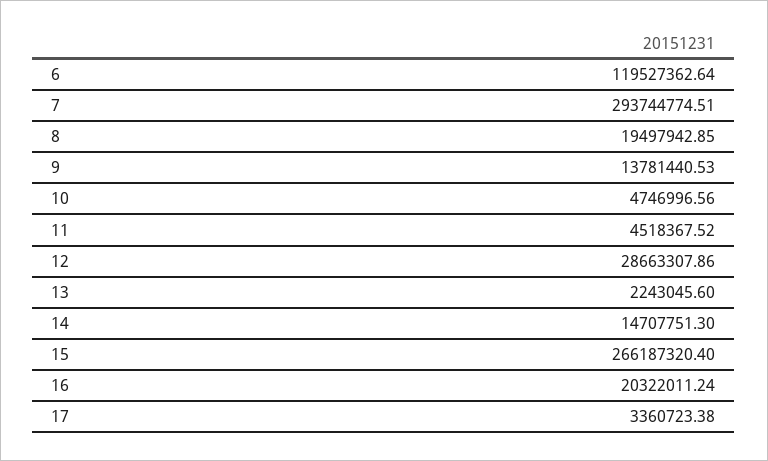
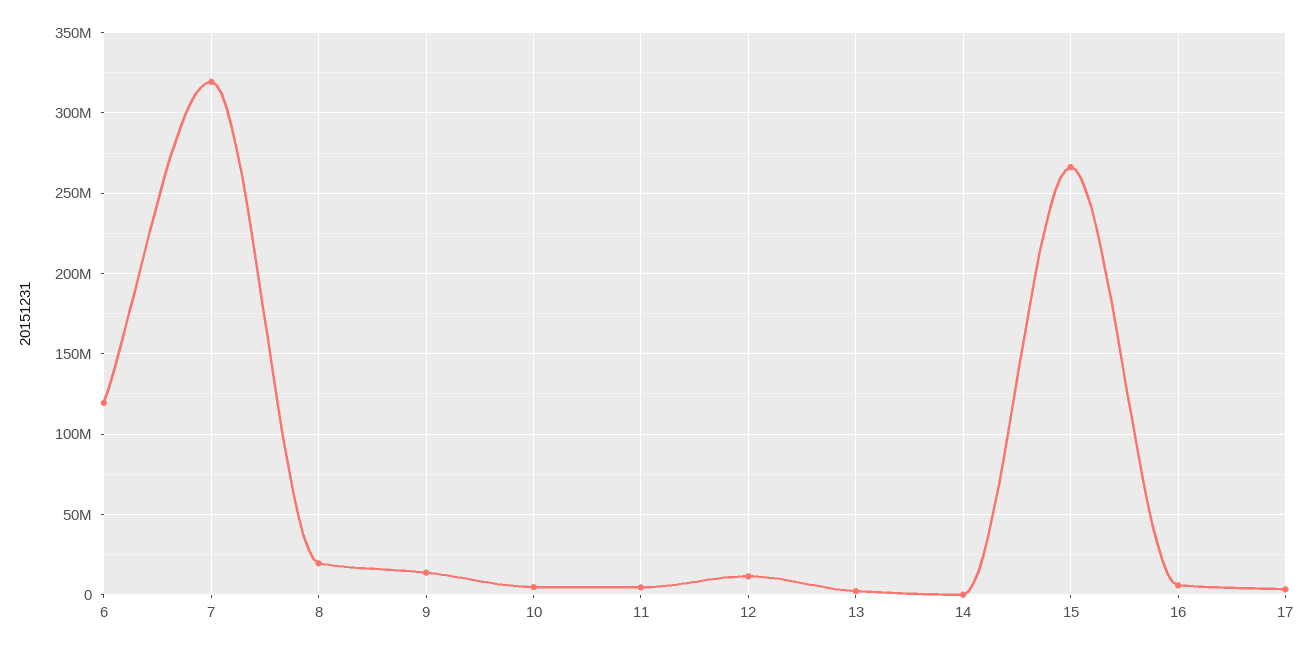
7: 293744774.51 -> 320000000
12: 28663307.86 -> 10000000
14: 14707751.3 -> 0
16: 20322011.24 -> 5000000

